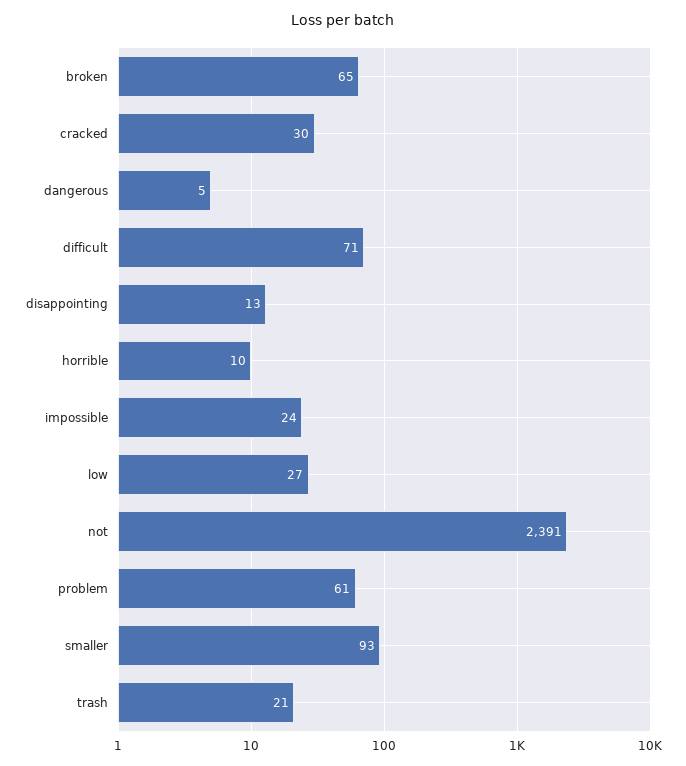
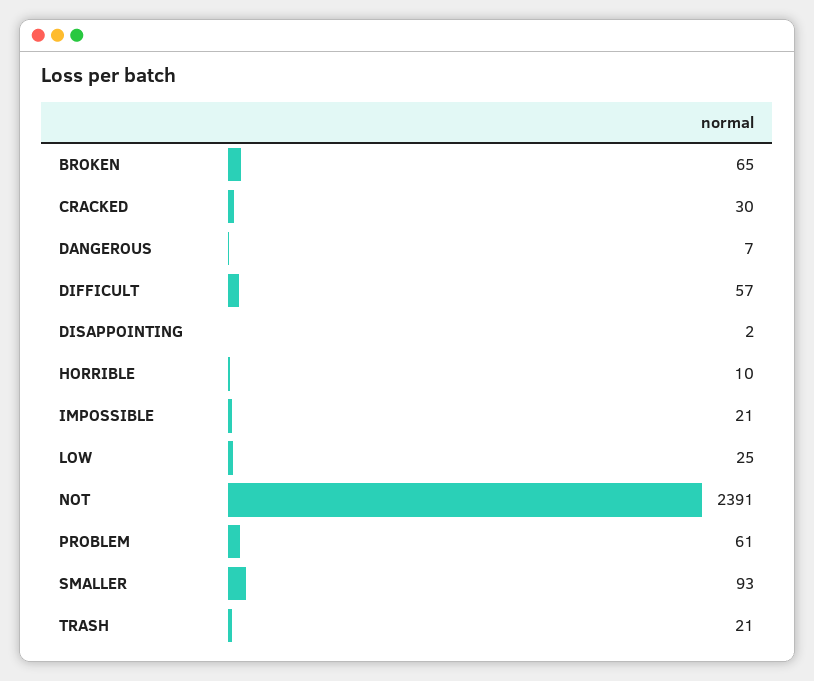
dangerous: 5 -> 7
difficult: 71 -> 57
disappointing: 13 -> 2
impossible: 24 -> 21
low: 27 -> 25

